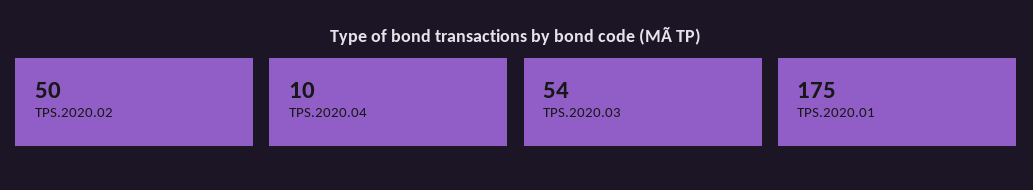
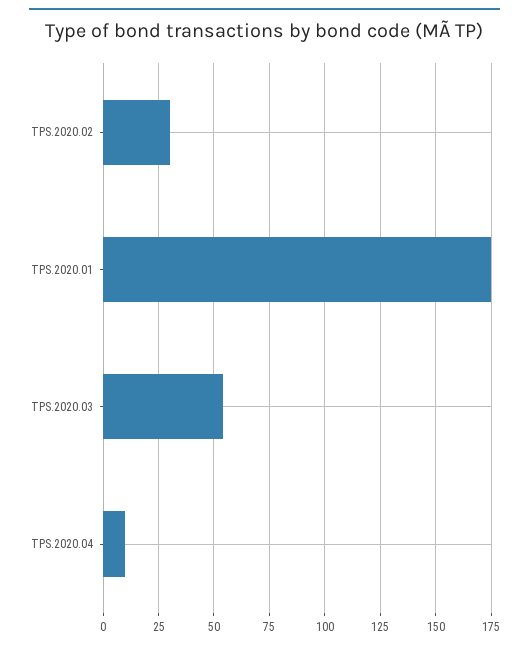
TPS.2020.02: 50 -> 30

